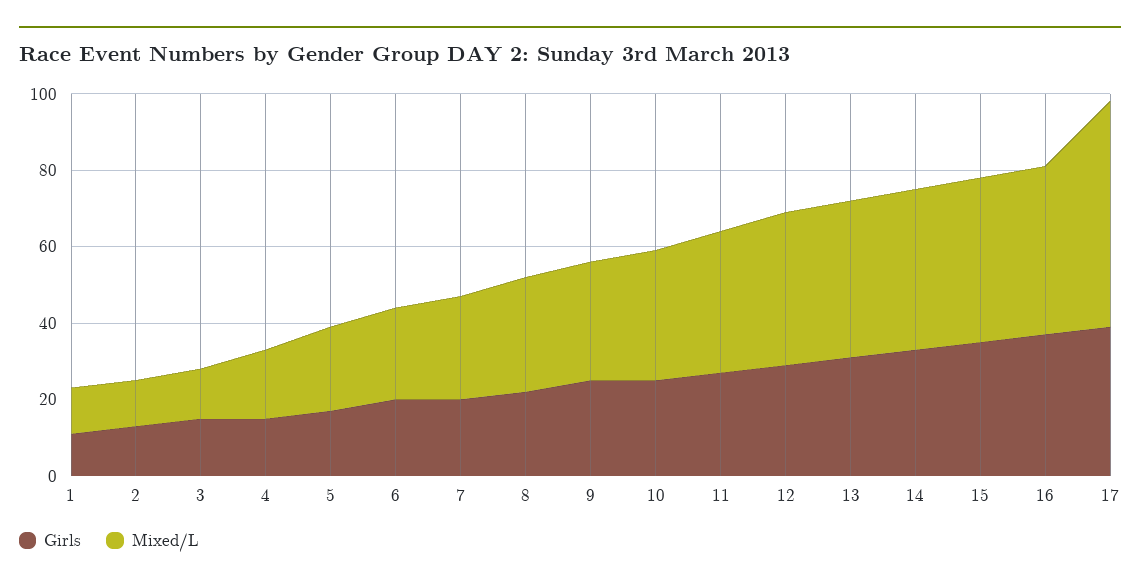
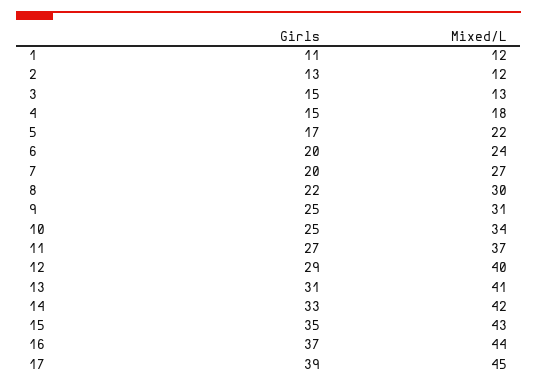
Mixed/L, 17: 60 -> 45

